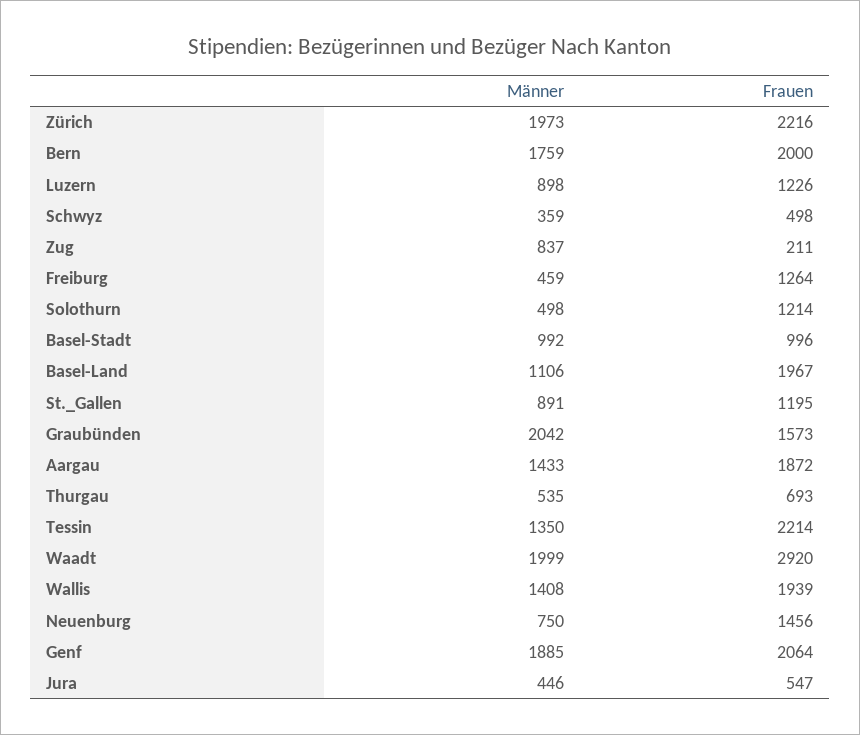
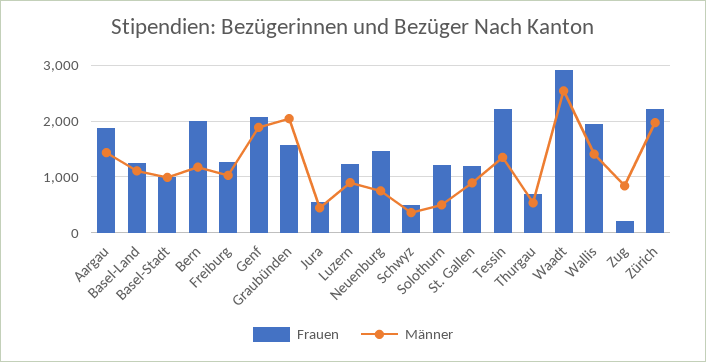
Männer, Bern: 1759 -> 1200
Männer, Freiburg: 459 -> 1000
Frauen, Basel-Land: 1967 -> 1200
Männer, Waadt: 1999 -> 2600

